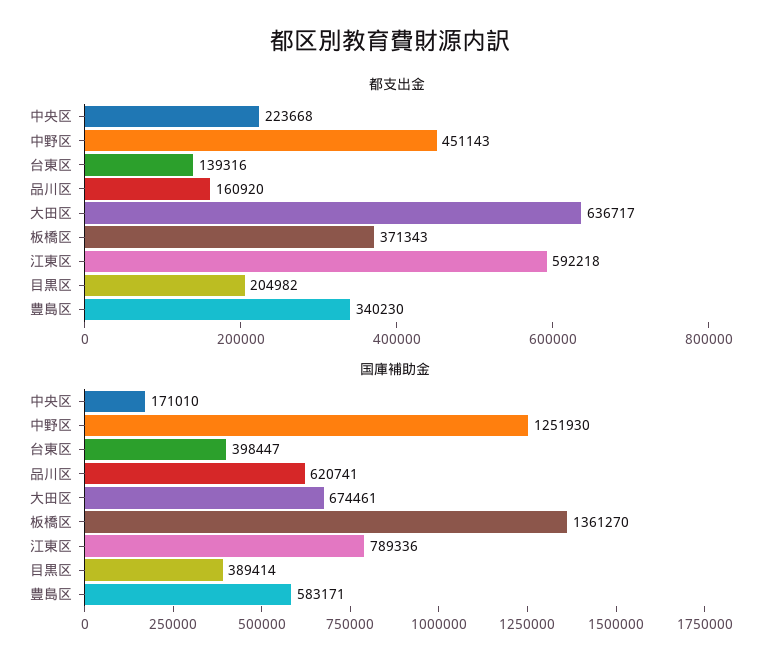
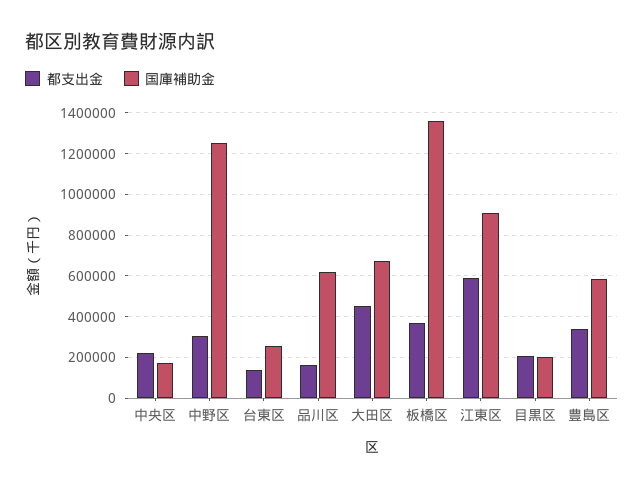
都支出金, 中野区: 451143 -> 300000
都支出金, 大田区: 636717 -> 450000
国庫補助金, 台東区: 398447 -> 250000
国庫補助金, 江東区: 789336 -> 900000
国庫補助金, 目黒区: 389414 -> 200000

